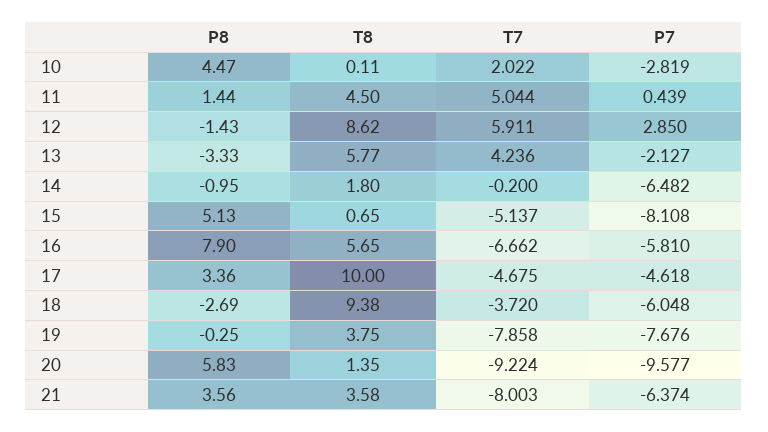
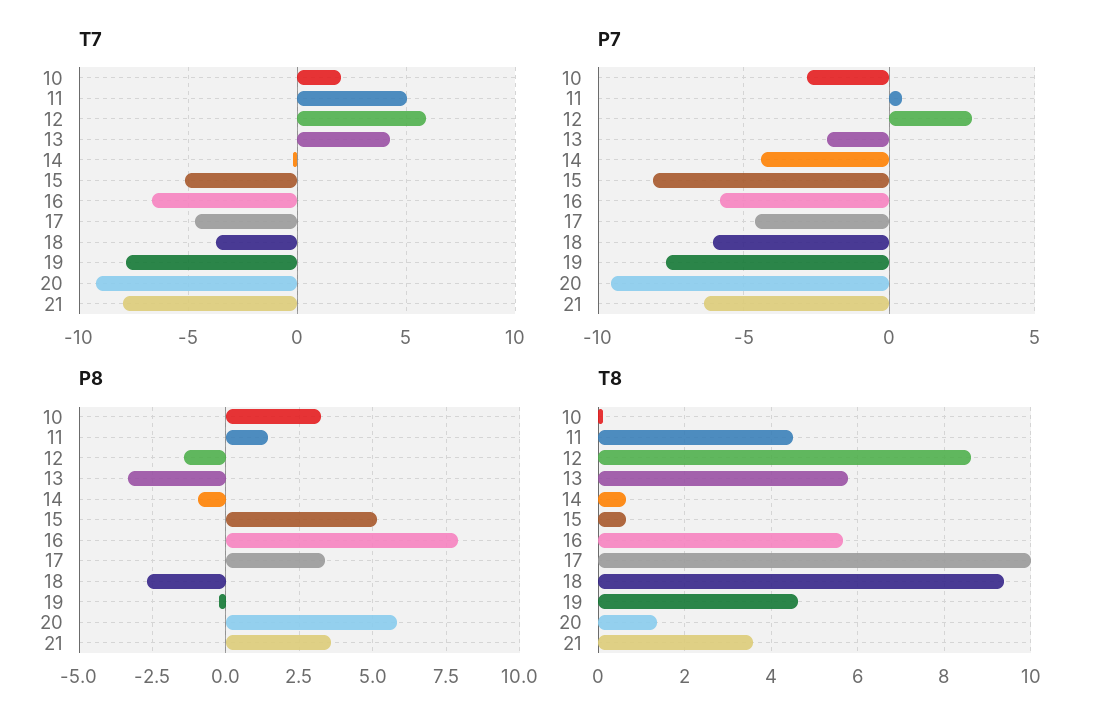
P8, 10: 4.47 -> 3.25
T8, 14: 1.8 -> 0.6
P7, 14: -6.482 -> -4.5
T8, 19: 3.75 -> 4.6

